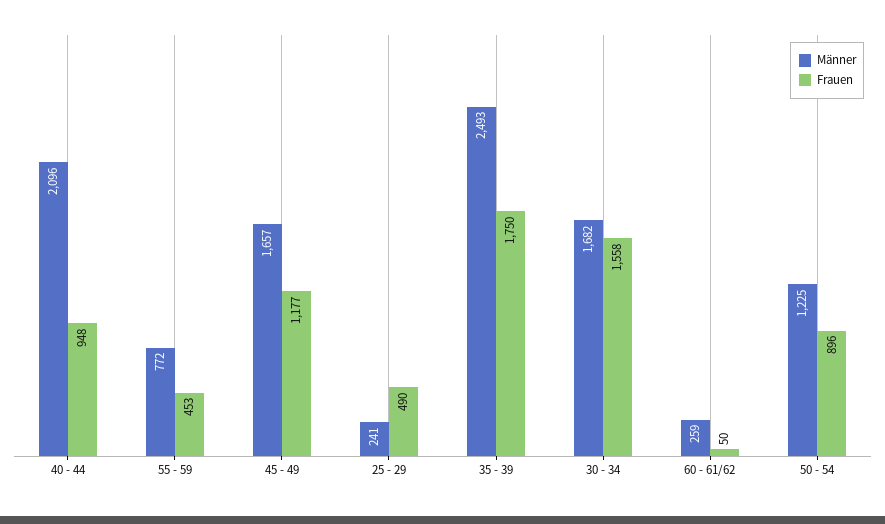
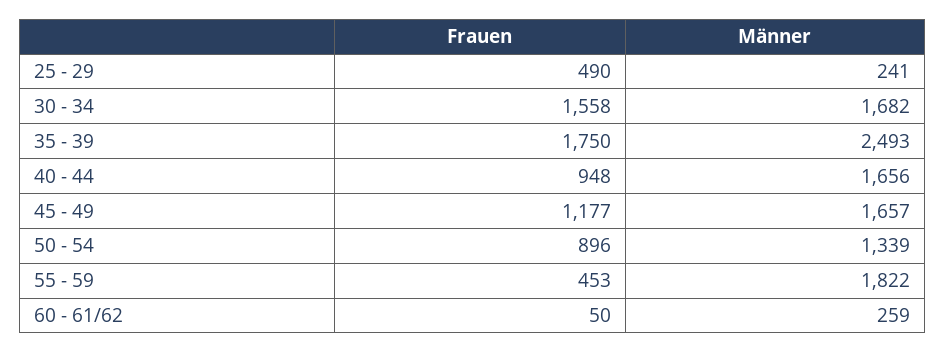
Männer, 40 - 44: 2096 -> 1656
Männer, 55 - 59: 772 -> 1822
Männer, 50 - 54: 1225 -> 1339

